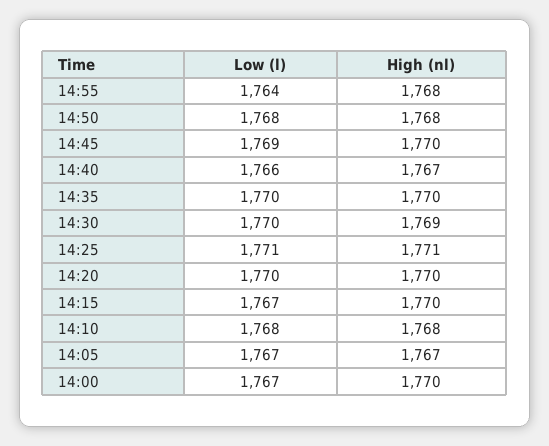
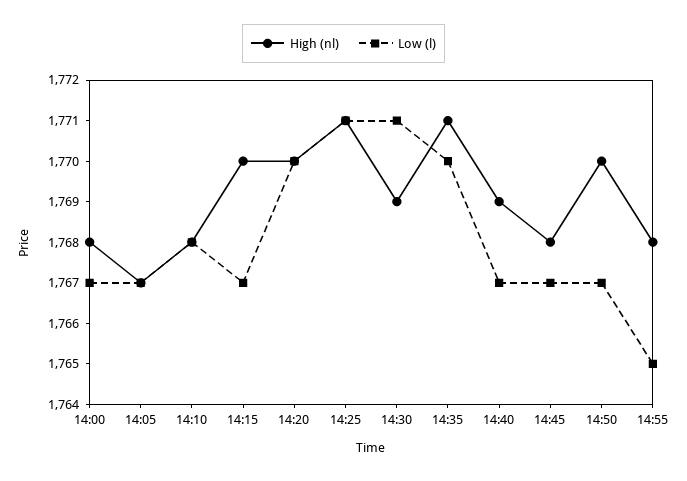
Low (l), 14:55: 1764 -> 1765
Low (l), 14:50: 1768 -> 1767
High (nl), 14:50: 1768 -> 1770
Low (l), 14:45: 1769 -> 1767
High (nl), 14:45: 1770 -> 1768
Low (l), 14:40: 1766 -> 1767
High (nl), 14:40: 1767 -> 1769
High (nl), 14:35: 1770 -> 1771
Low (l), 14:30: 1770 -> 1771
High (nl), 14:00: 1770 -> 1768

